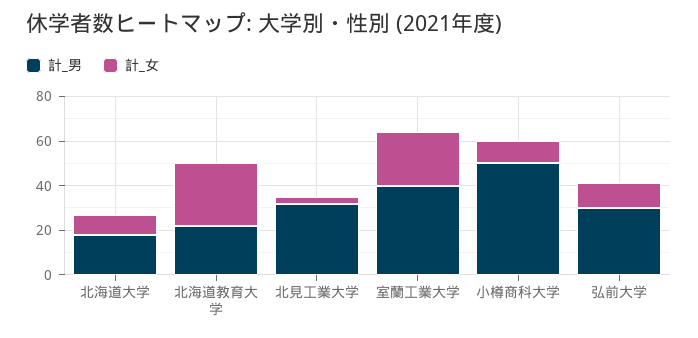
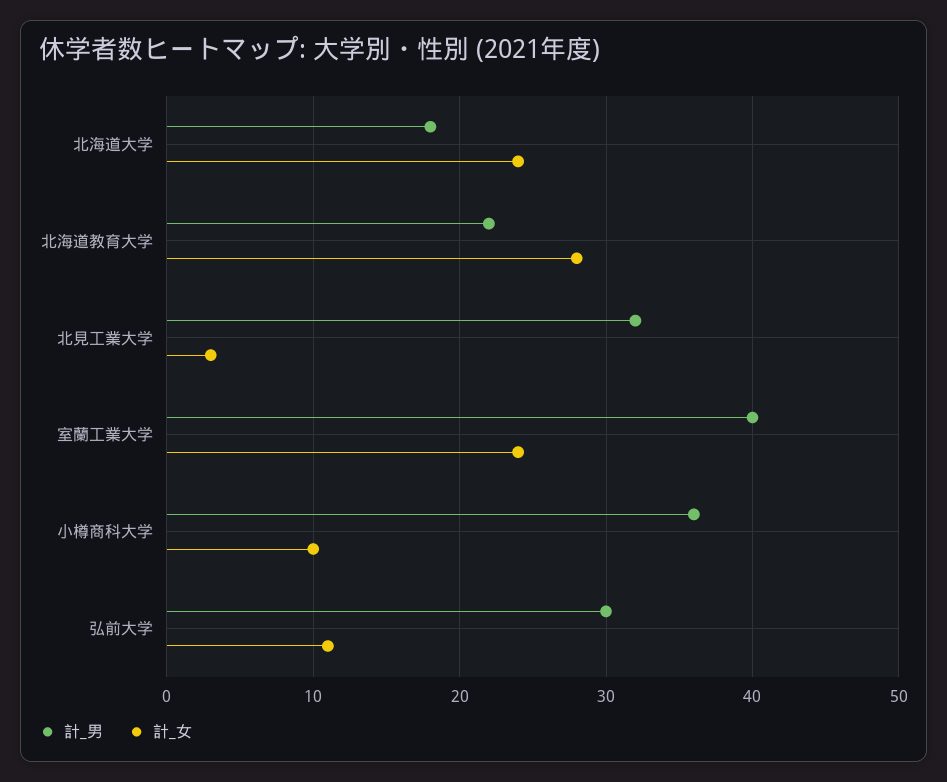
計_女, 北海道大学: 10 -> 24
計_男, 小樽商科大学: 50 -> 36

